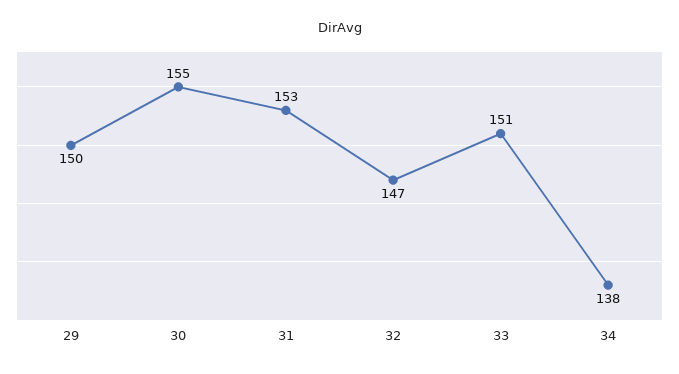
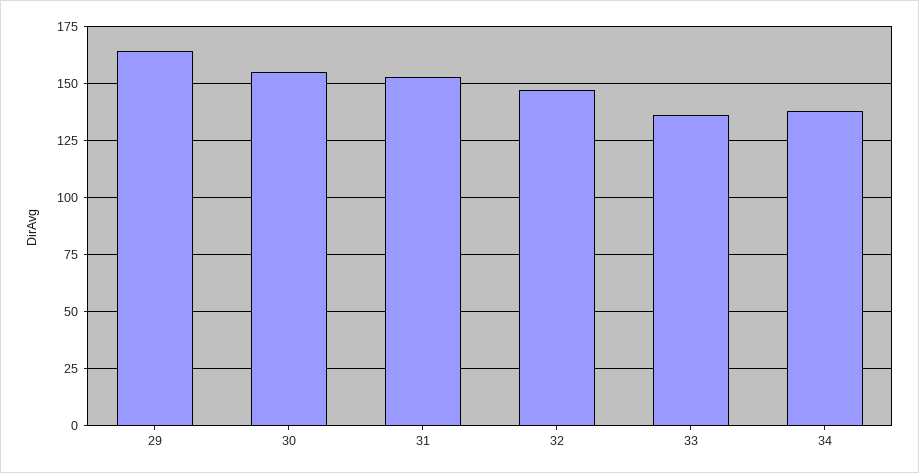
29: 150 -> 165
33: 151 -> 135

